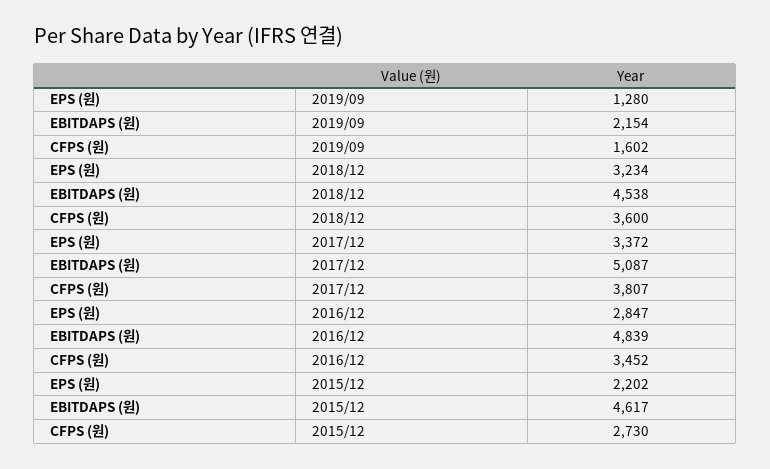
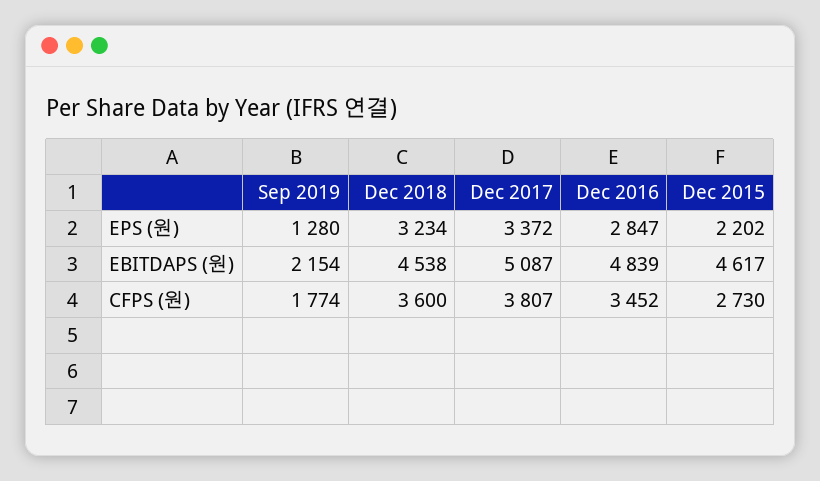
CFPS (원), 2019/09: 1602 -> 1774

